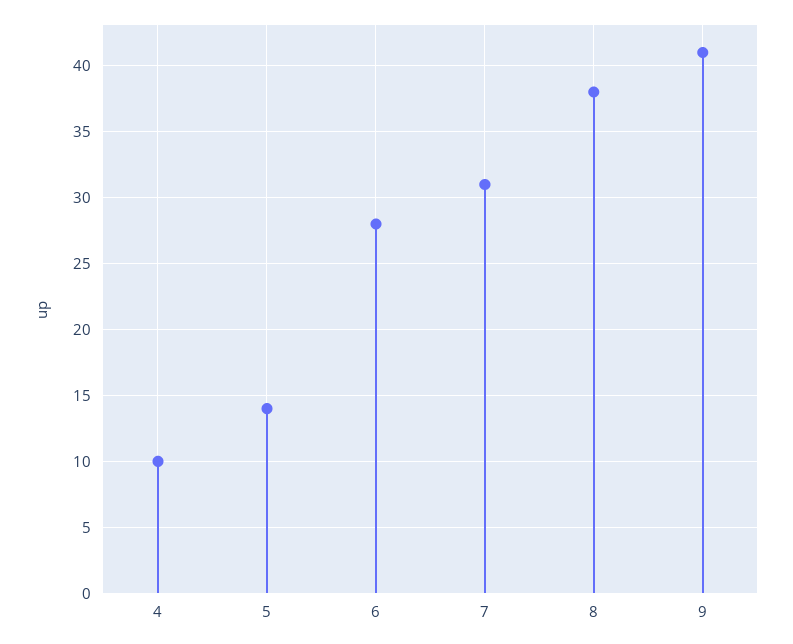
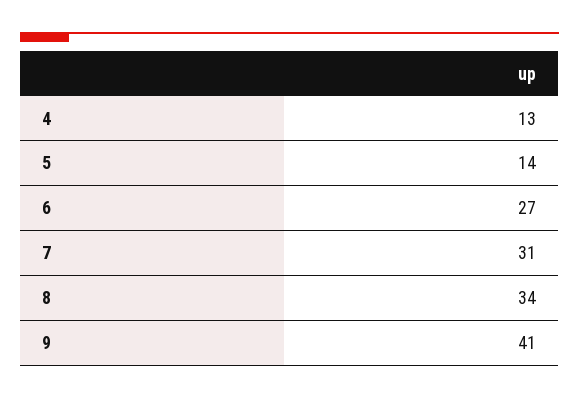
4: 10 -> 13
6: 28 -> 27
8: 38 -> 34

